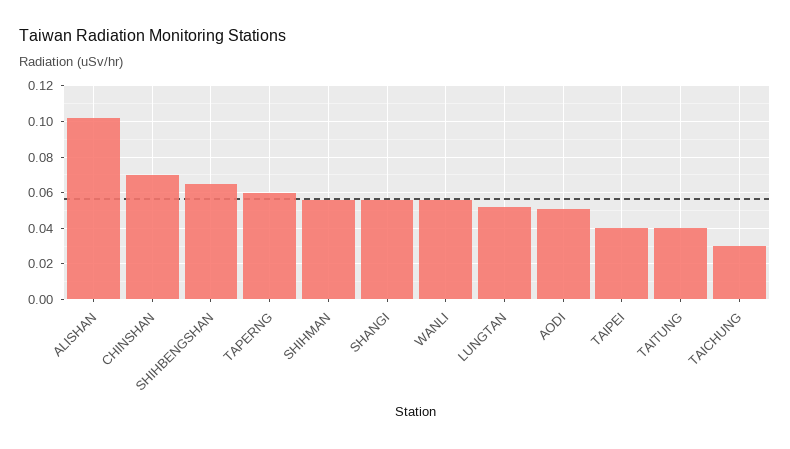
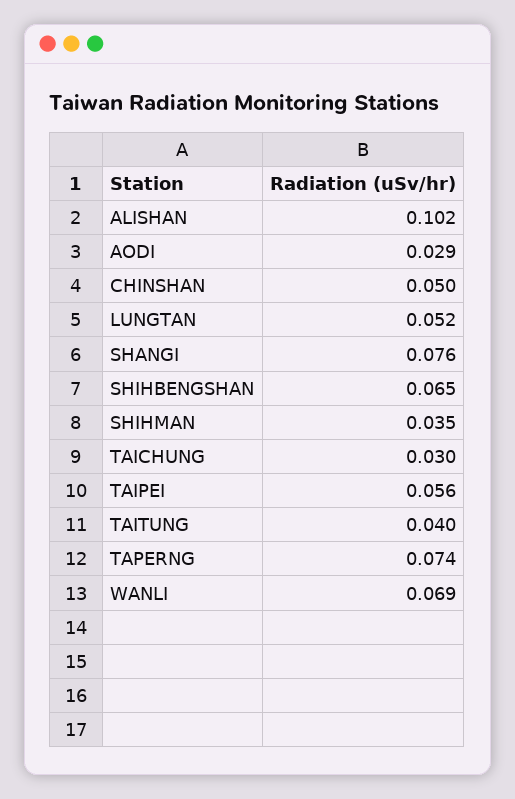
CHINSHAN: 0.07 -> 0.05
TAPERNG: 0.06 -> 0.074
SHIHMAN: 0.055 -> 0.035
SHANGI: 0.055 -> 0.076
WANLI: 0.055 -> 0.069
AODI: 0.05 -> 0.029
TAIPEI: 0.04 -> 0.056

